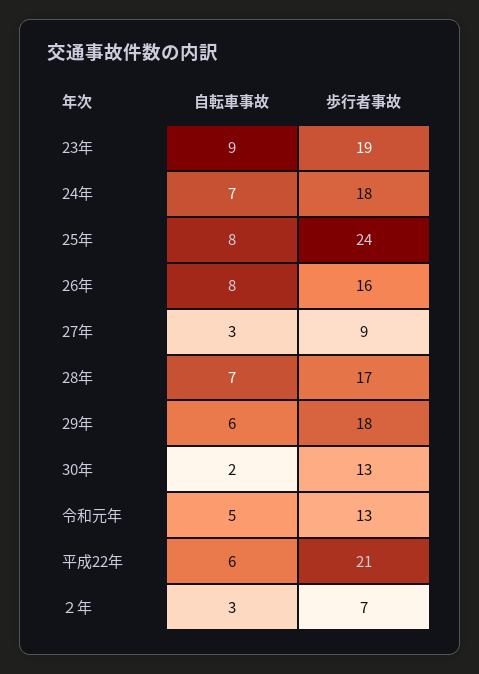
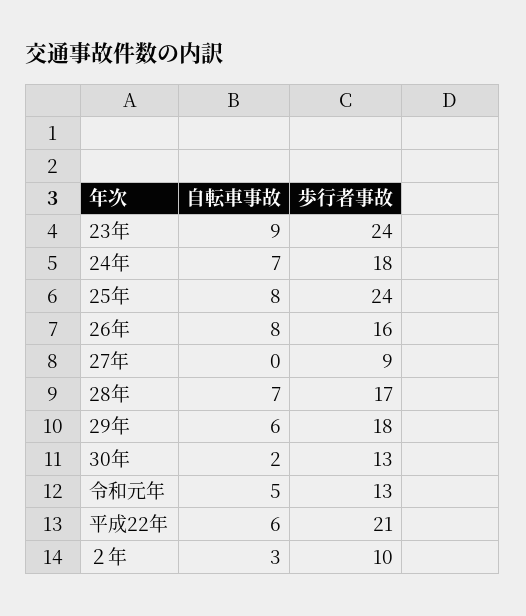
歩行者事故, 23年: 19 -> 24
自転車事故, 27年: 3 -> 0
歩行者事故, ２年: 7 -> 10

